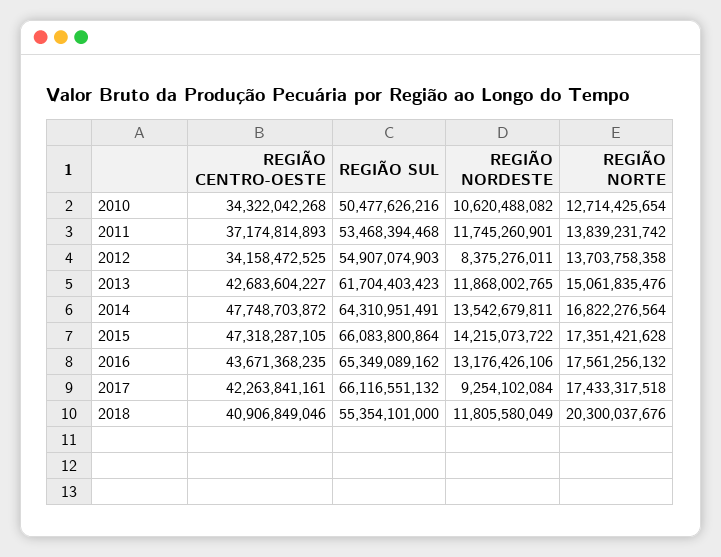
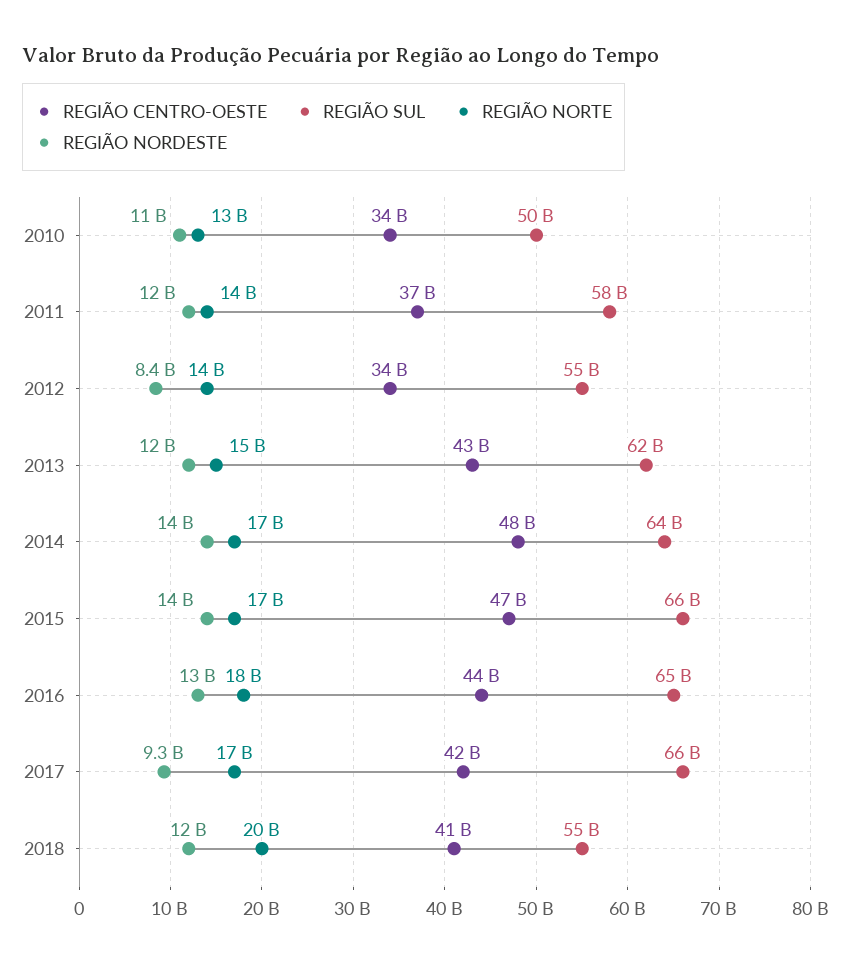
REGIÃO SUL, 2011: 53468394468 -> 58000000000

